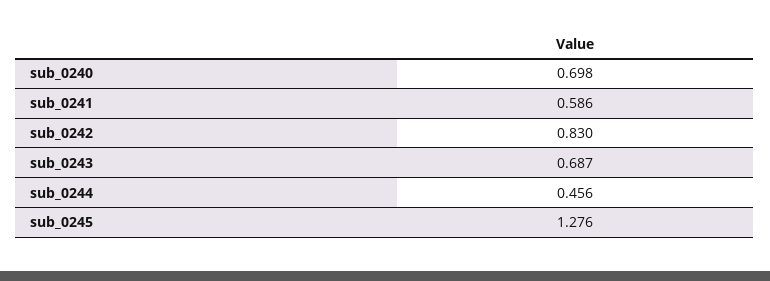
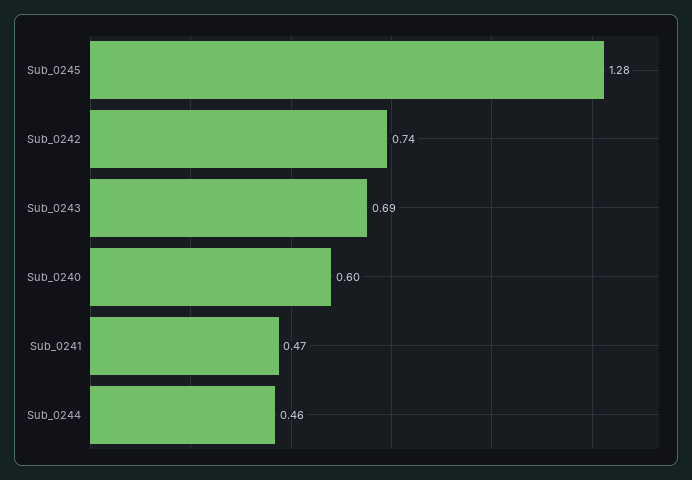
sub_0240: 0.698 -> 0.6
sub_0241: 0.586 -> 0.47
sub_0242: 0.83 -> 0.74

